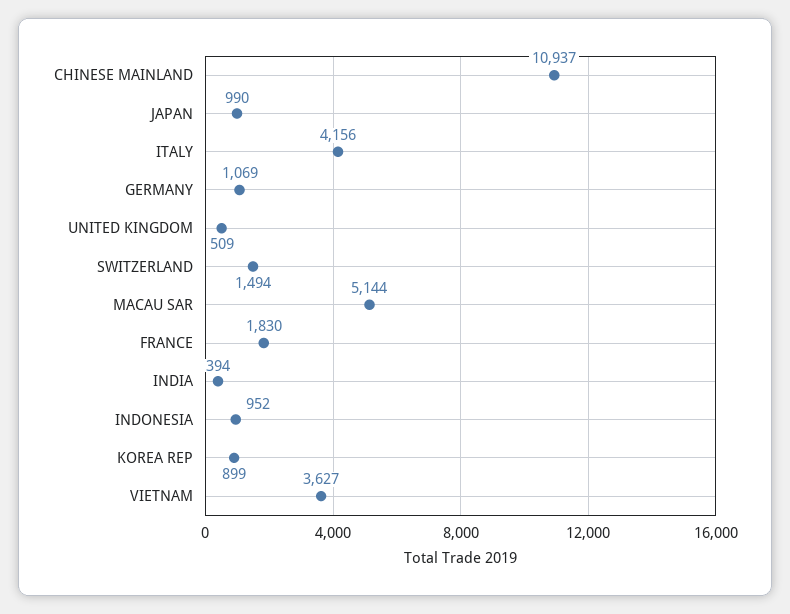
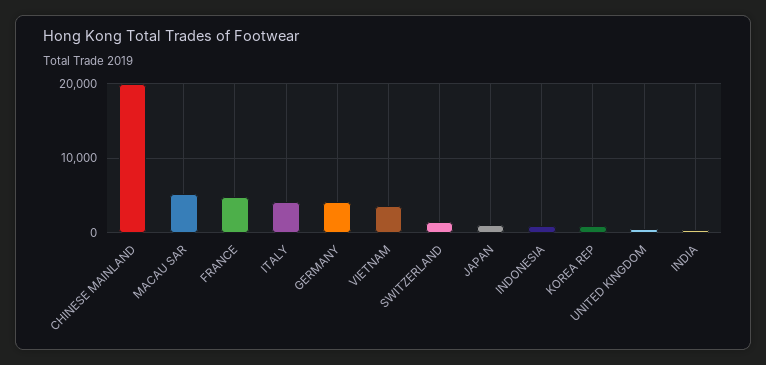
CHINESE MAINLAND: 10937 -> 20000
GERMANY: 1069 -> 4000
FRANCE: 1830 -> 5000

